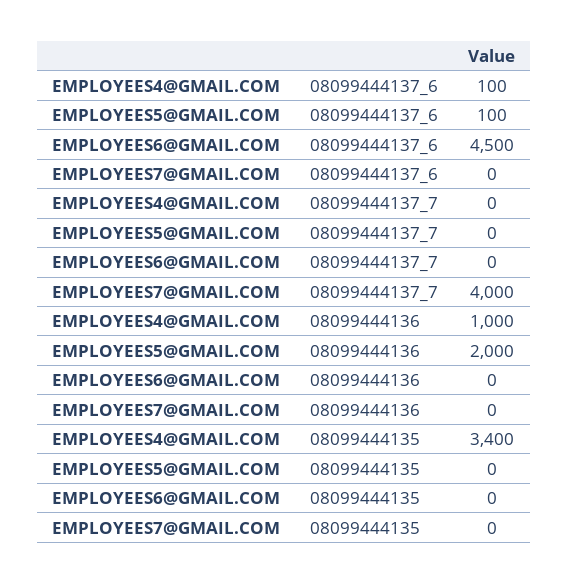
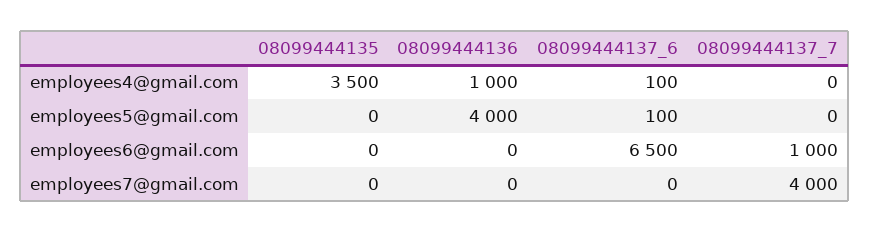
EMPLOYEES6@GMAIL.COM, 08099444137_6: 4500 -> 6500
EMPLOYEES6@GMAIL.COM, 08099444137_7: 0 -> 1000
EMPLOYEES5@GMAIL.COM, 08099444136: 2000 -> 4000
EMPLOYEES4@GMAIL.COM, 08099444135: 3400 -> 3500

